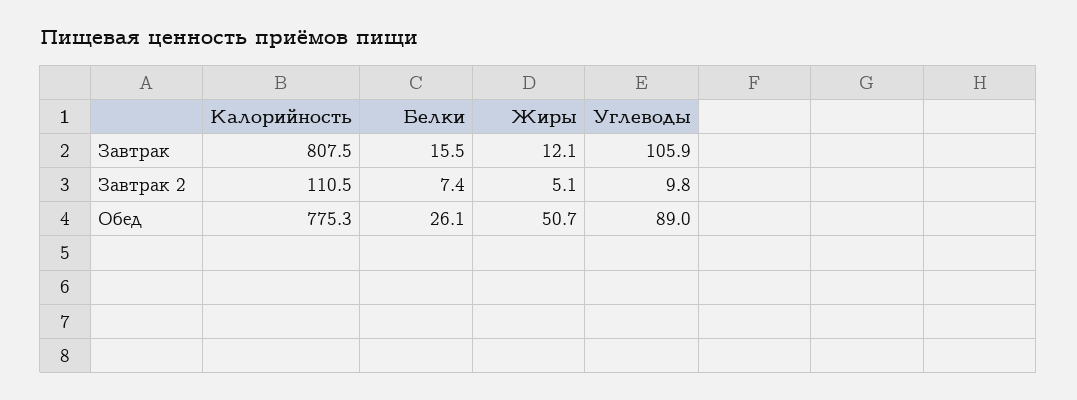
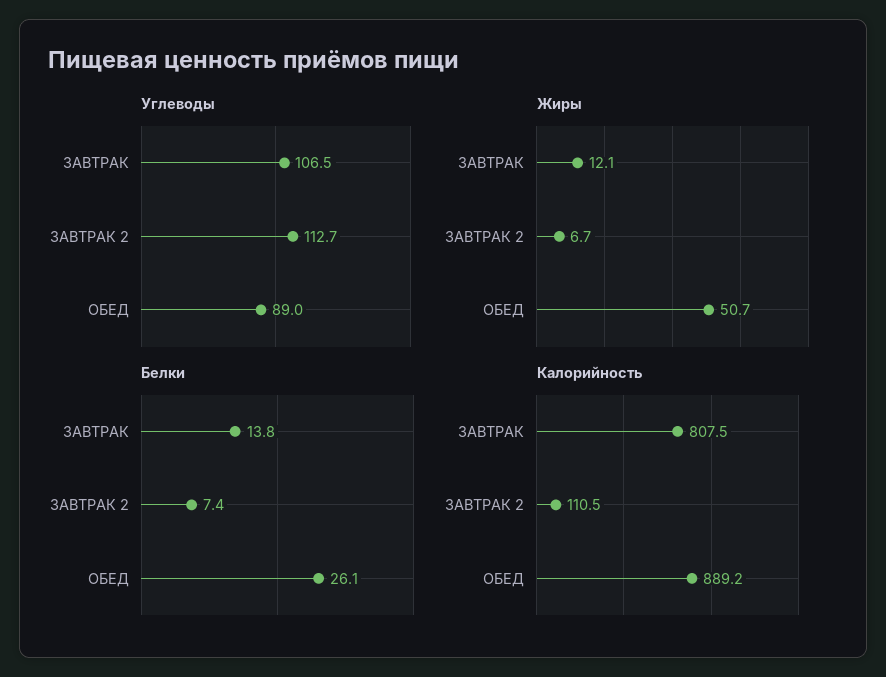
Белки, Завтрак: 15.5 -> 13.8
Углеводы, Завтрак: 105.9 -> 106.5
Жиры, Завтрак 2: 5.1 -> 6.7
Углеводы, Завтрак 2: 9.8 -> 112.7
Калорийность, Обед: 775.3 -> 889.2

